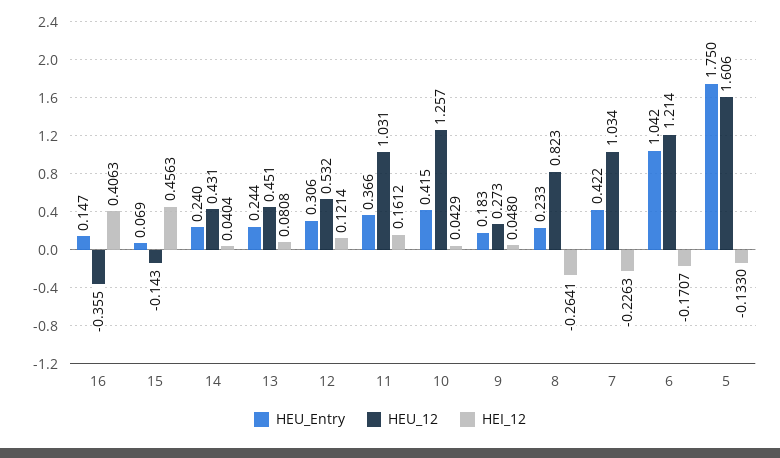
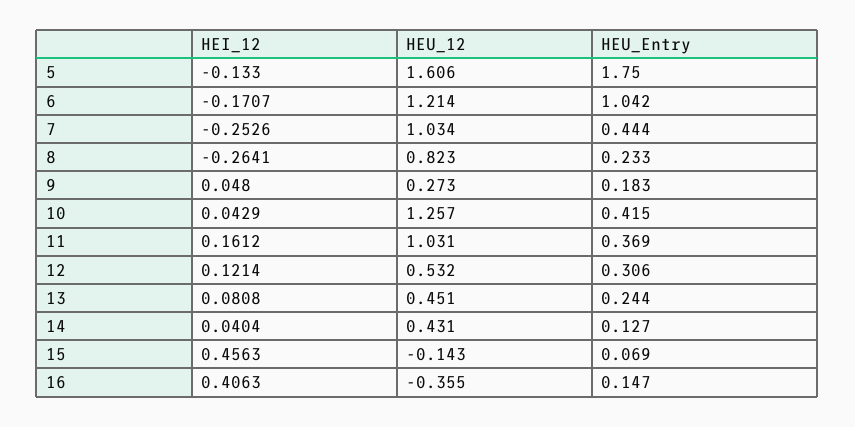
HEU_Entry, 14: 0.24 -> 0.127
HEU_Entry, 11: 0.366 -> 0.369
HEU_Entry, 7: 0.422 -> 0.444
HEI_12, 7: -0.2263 -> -0.2526

